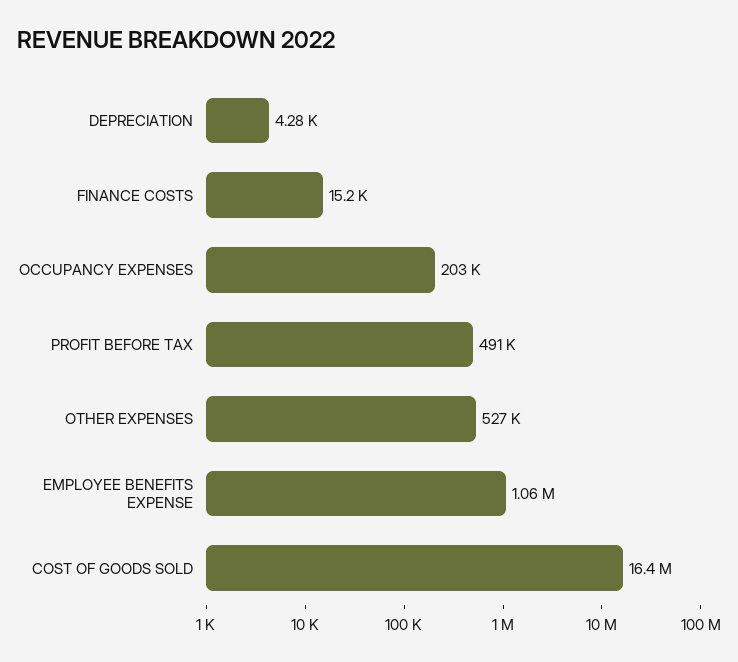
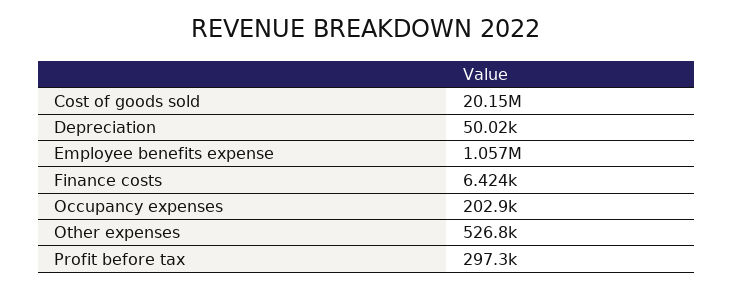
DEPRECIATION: 4280 -> 50020
FINANCE COSTS: 15200 -> 6424
PROFIT BEFORE TAX: 491000 -> 297300
COST OF GOODS SOLD: 16400000 -> 20150000

